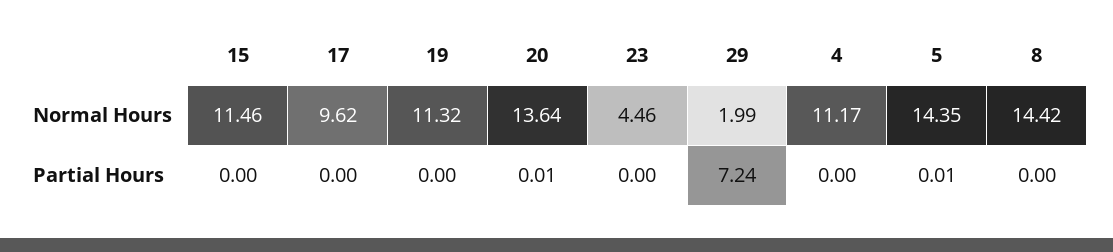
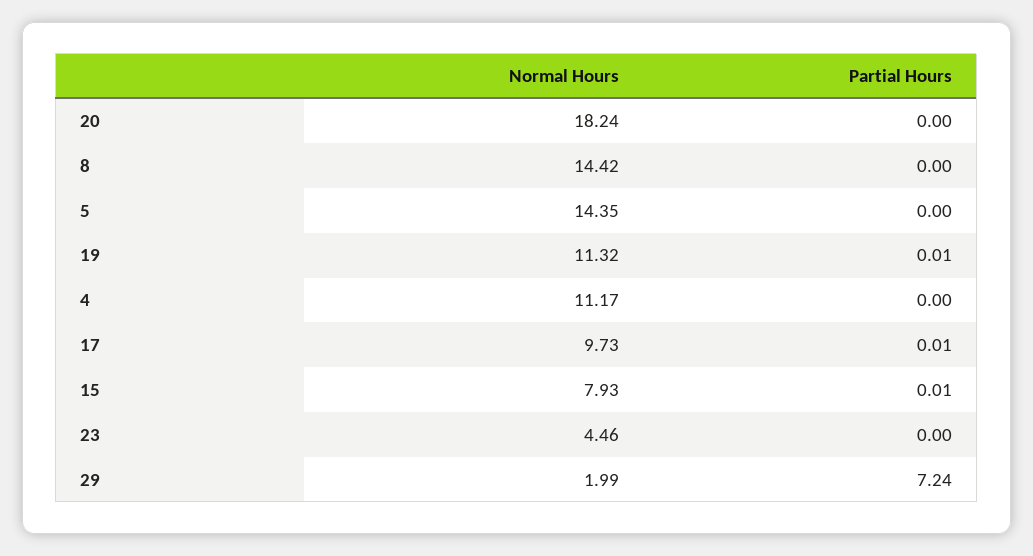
15, Normal Hours: 11.46 -> 7.93
17, Normal Hours: 9.62 -> 9.73
20, Normal Hours: 13.64 -> 18.24
15, Partial Hours: 0 -> 0.01
17, Partial Hours: 0 -> 0.01
19, Partial Hours: 0 -> 0.01
20, Partial Hours: 0.01 -> 0
5, Partial Hours: 0.01 -> 0

